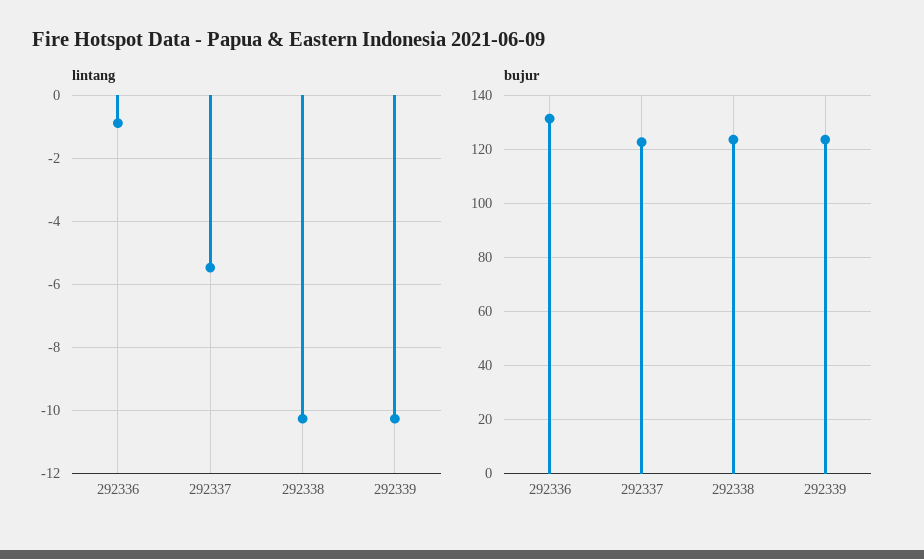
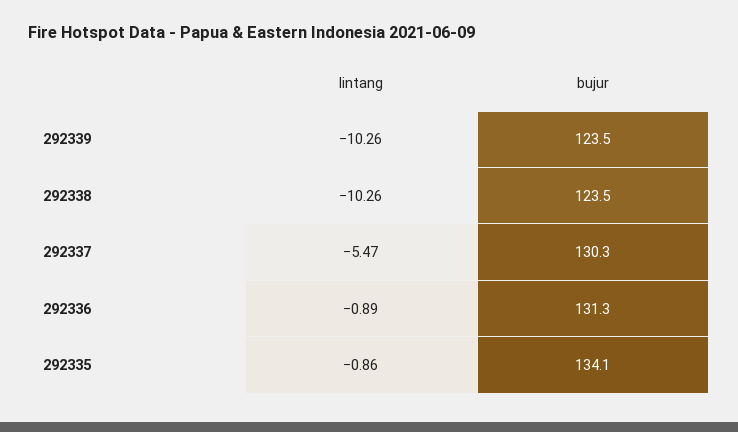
bujur, 292337: 122.5 -> 130.3
lintang, 292335: none -> -0.86
bujur, 292335: none -> 134.1

